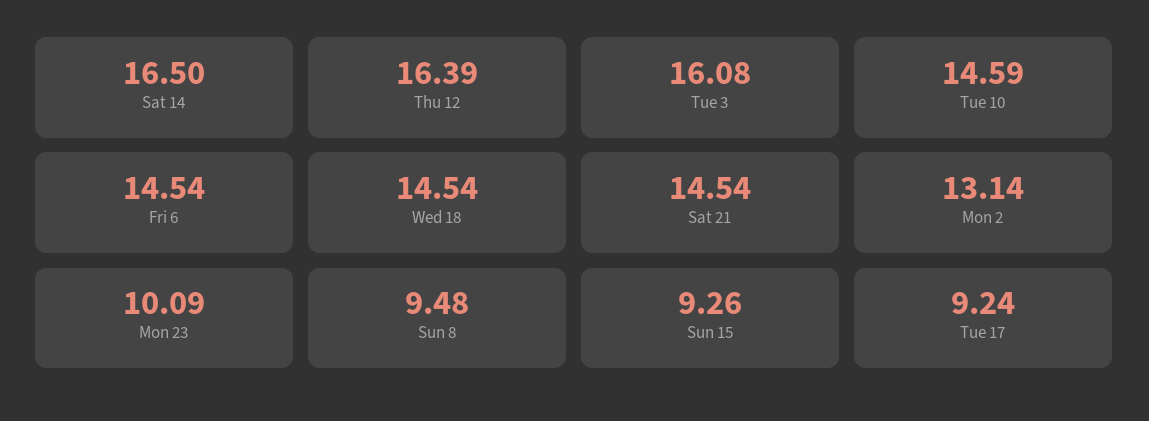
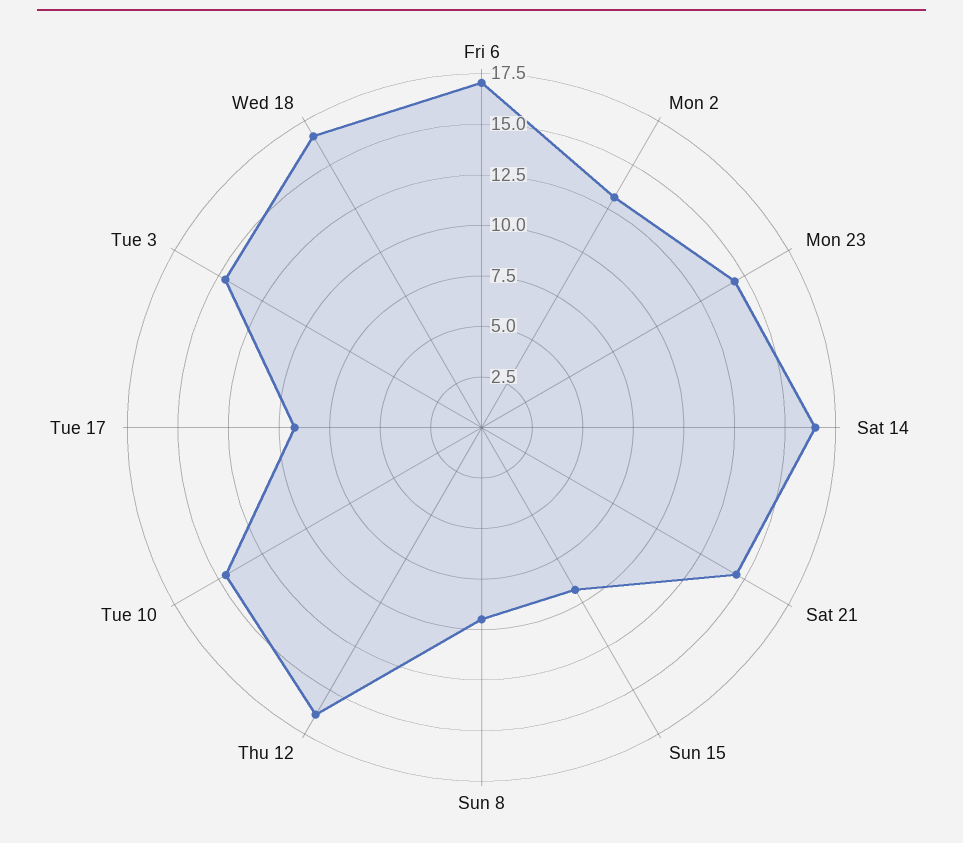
Tue 3: 16.08 -> 14.5
Fri 6: 14.54 -> 17
Wed 18: 14.54 -> 16.5
Mon 23: 10.09 -> 14.5

